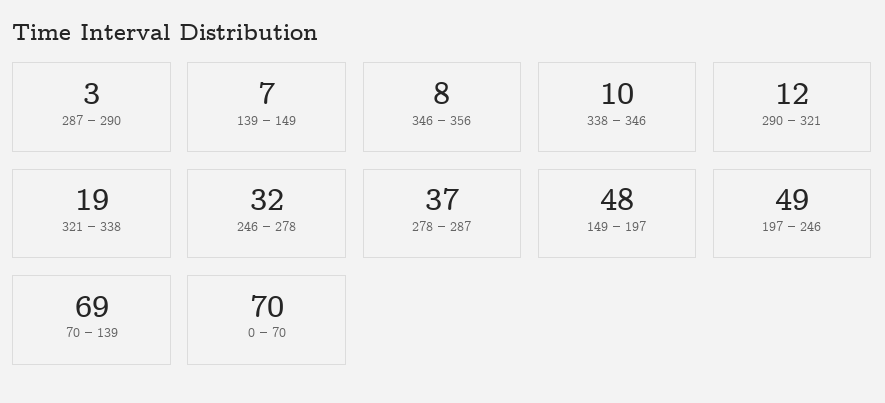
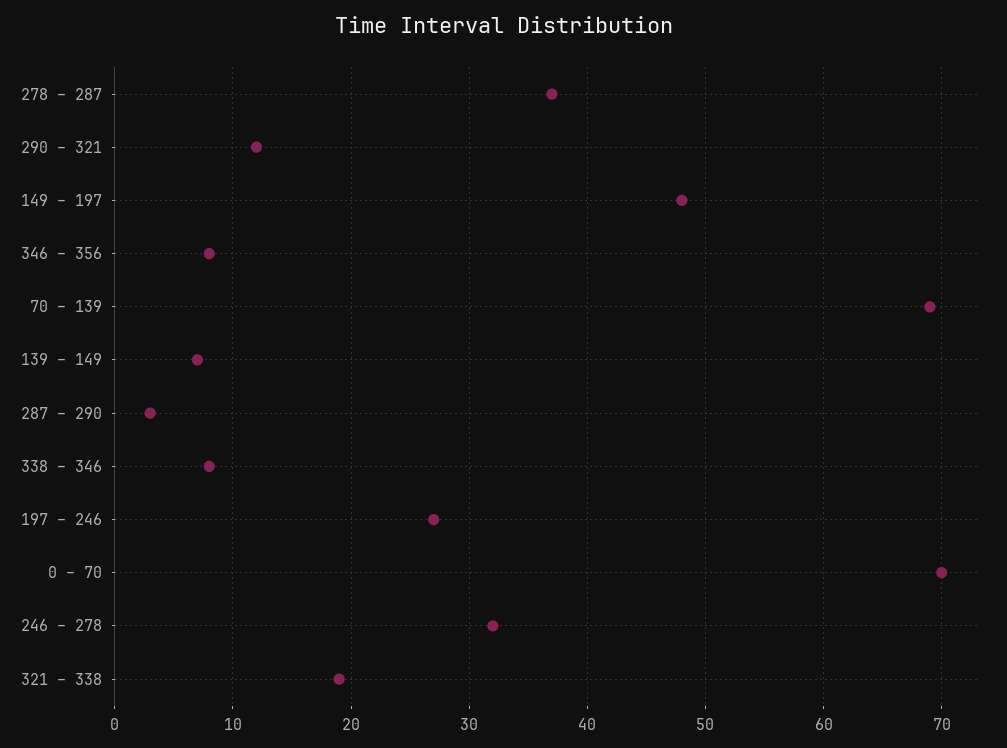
338 – 346: 10 -> 8
197 – 246: 49 -> 27

